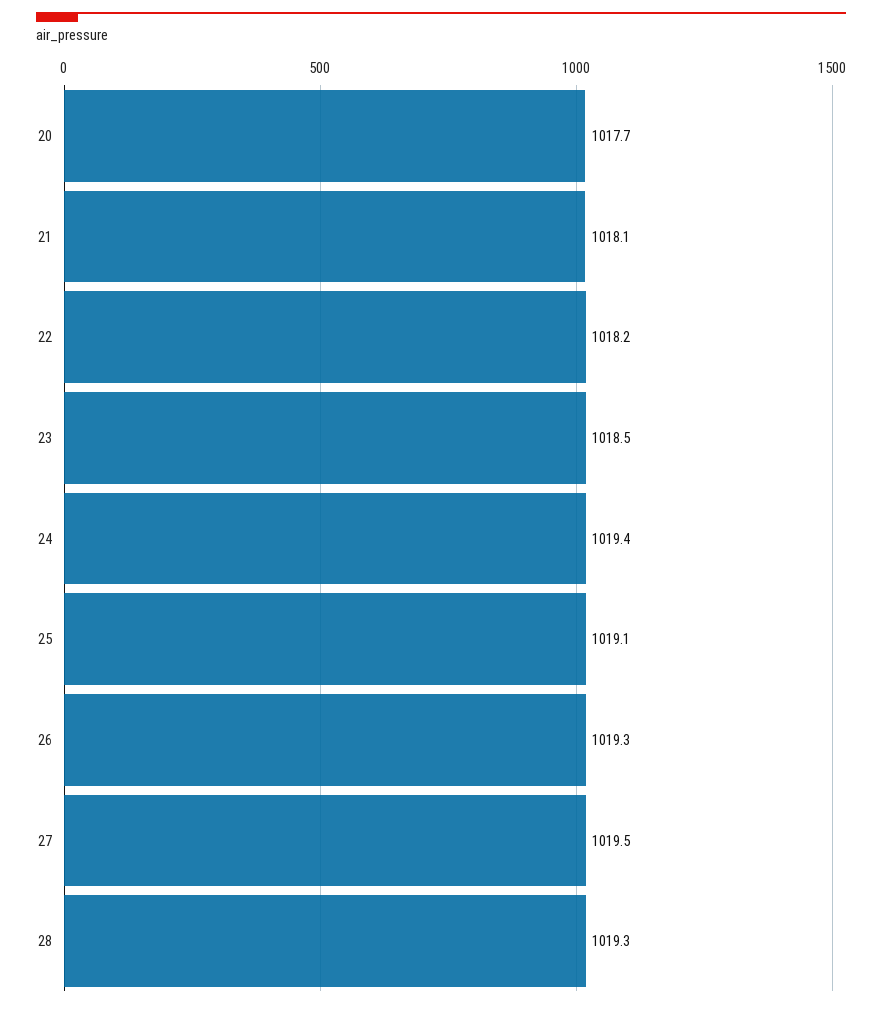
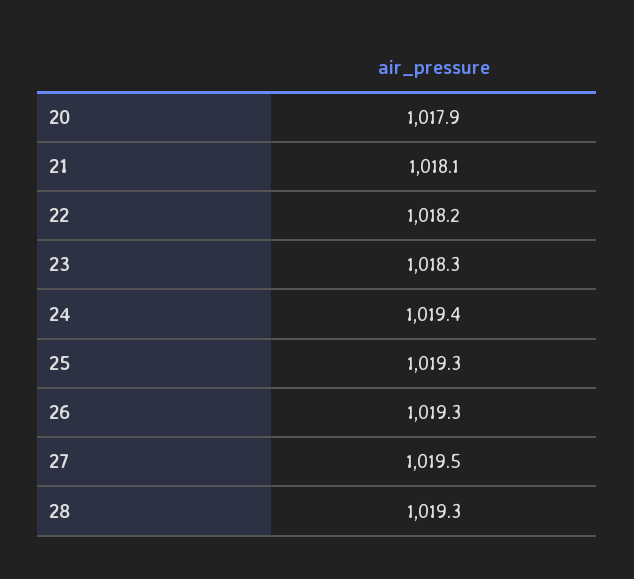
20: 1017.7 -> 1017.9
23: 1018.5 -> 1018.3
25: 1019.1 -> 1019.3

